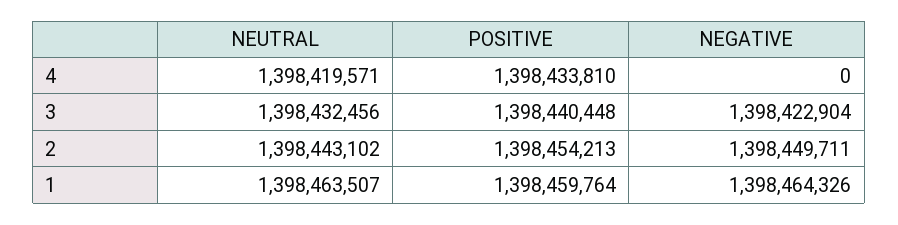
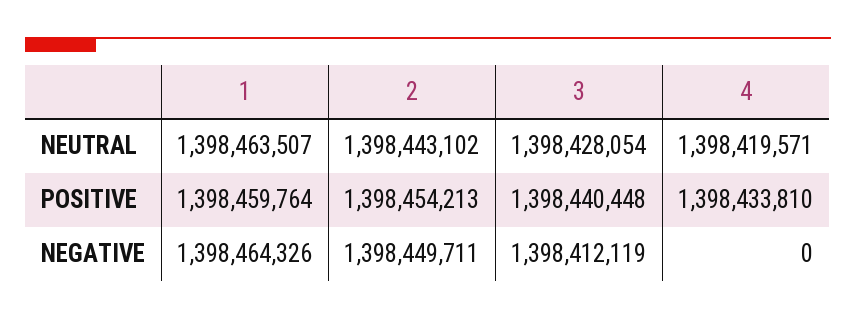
NEUTRAL, 3: 1398432456 -> 1398428054
NEGATIVE, 3: 1398422904 -> 1398412119

